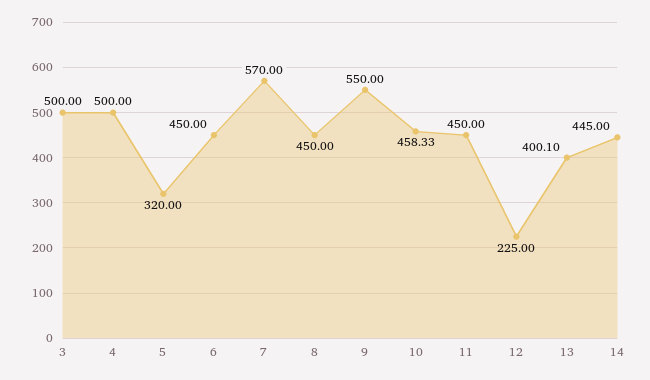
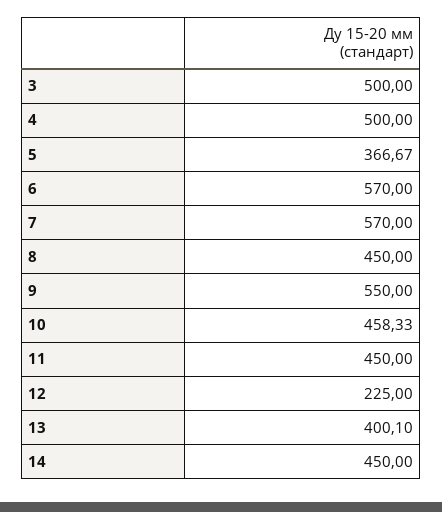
5: 320 -> 366.67
6: 450 -> 570
14: 445 -> 450

